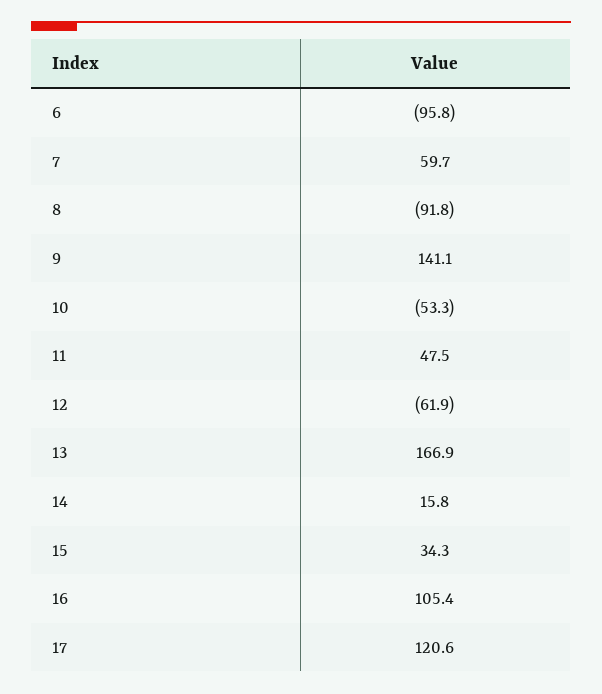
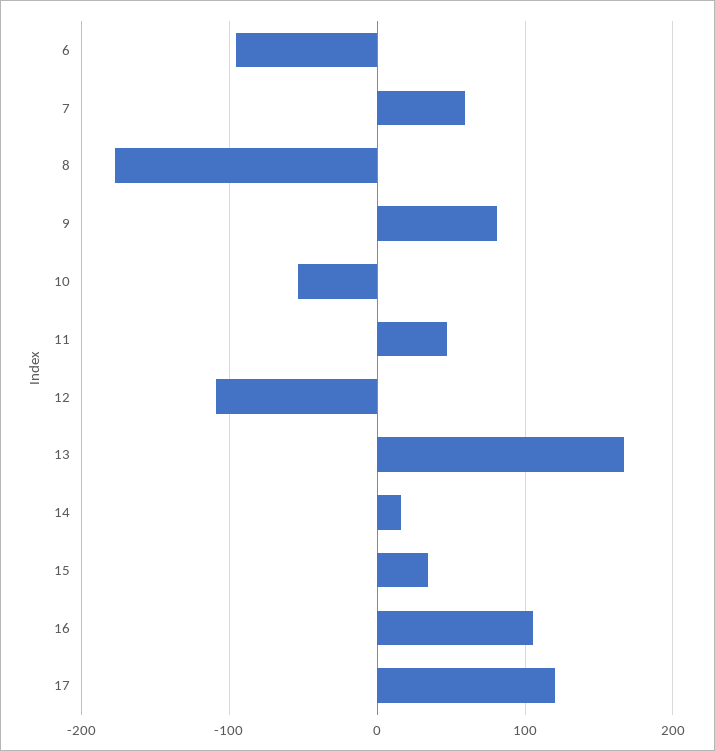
8: -91.8 -> -180
9: 141.1 -> 80
12: -61.9 -> -110

